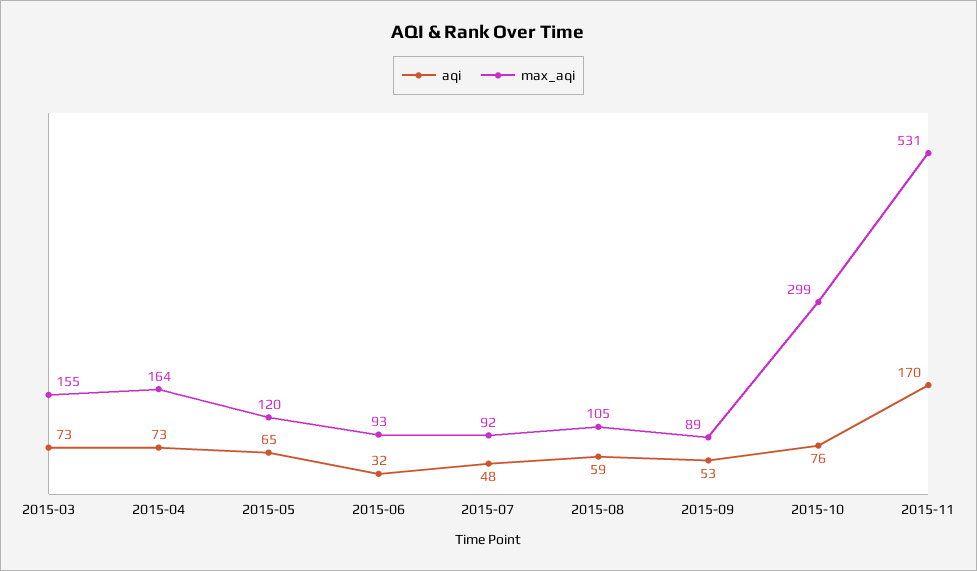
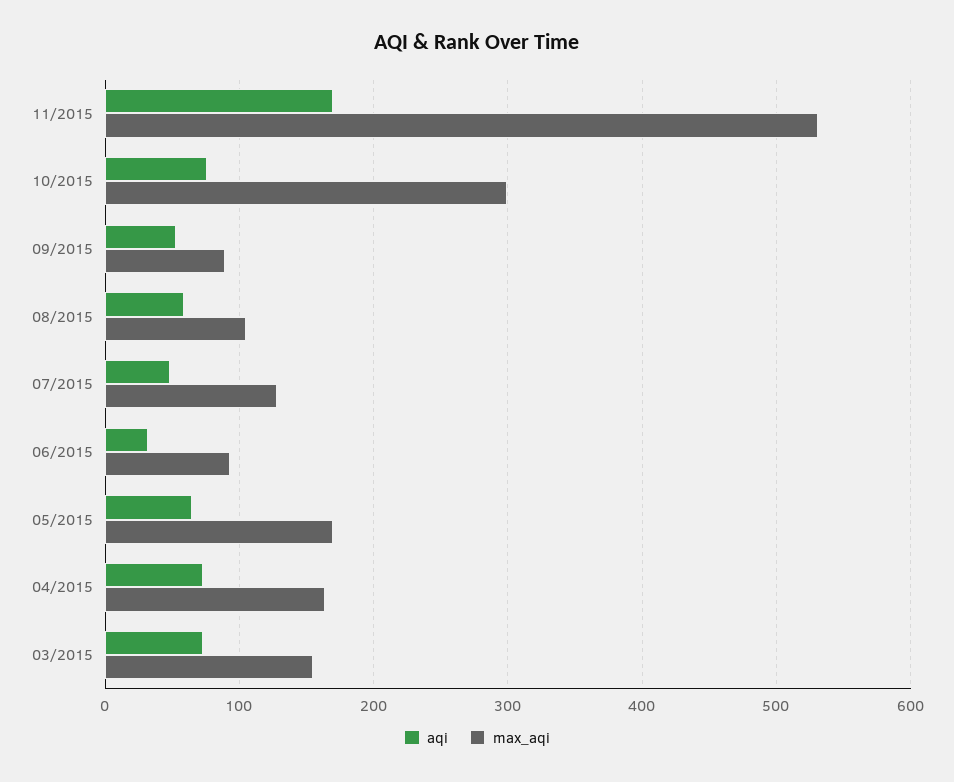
max_aqi, 2015-05: 120 -> 170
max_aqi, 2015-07: 92 -> 130

